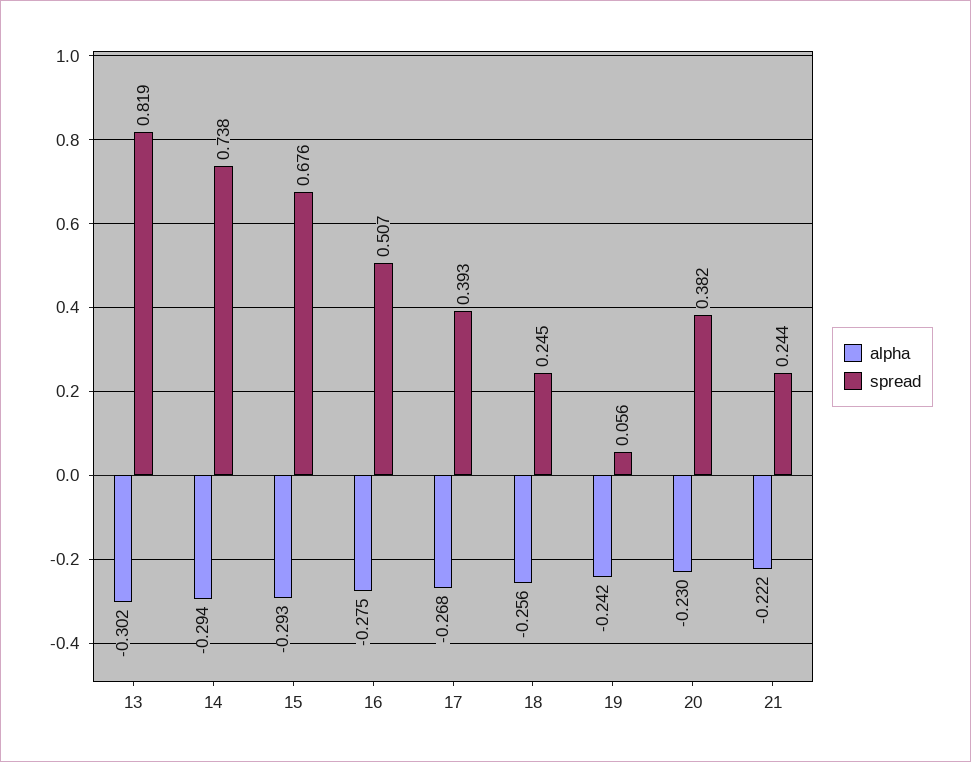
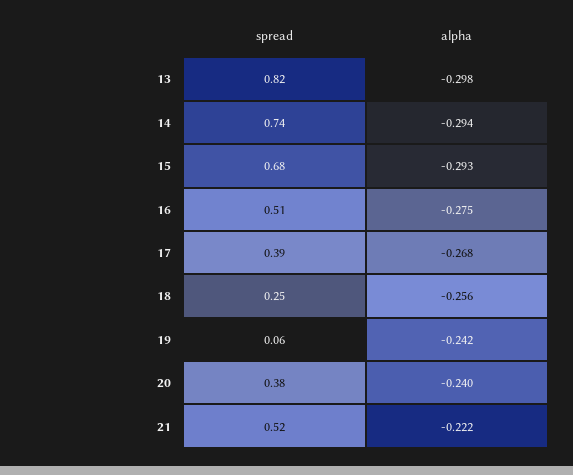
alpha, 13: -0.302 -> -0.298
alpha, 20: -0.23 -> -0.24
spread, 21: 0.244 -> 0.52

